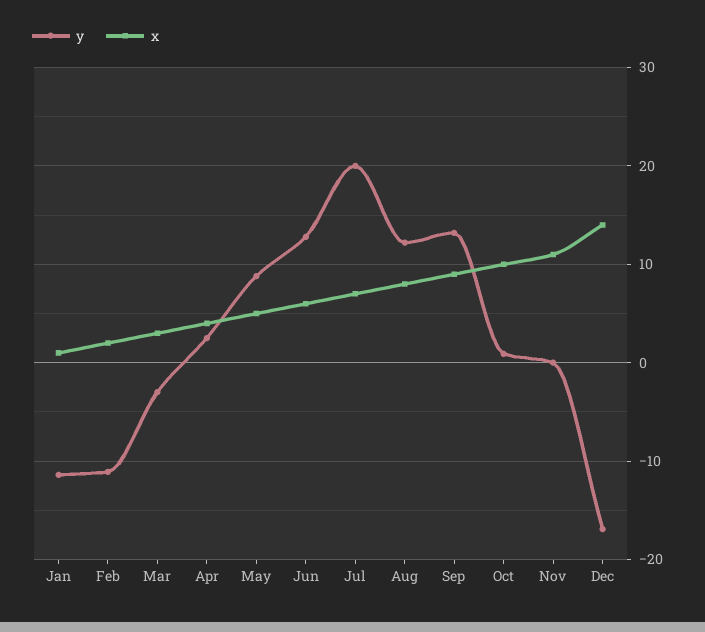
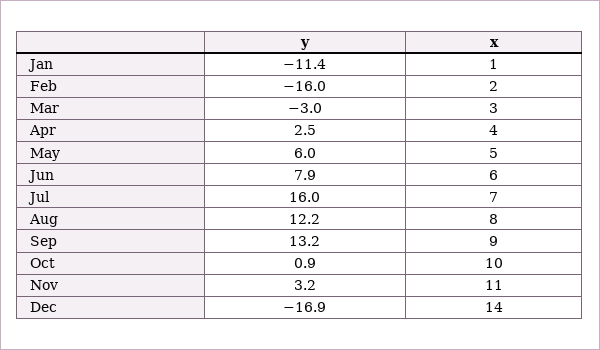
y, Feb: -11 -> -16
y, May: 9 -> 6
y, Jun: 13 -> 7.9
y, Jul: 20 -> 16
y, Nov: 0 -> 3.2

